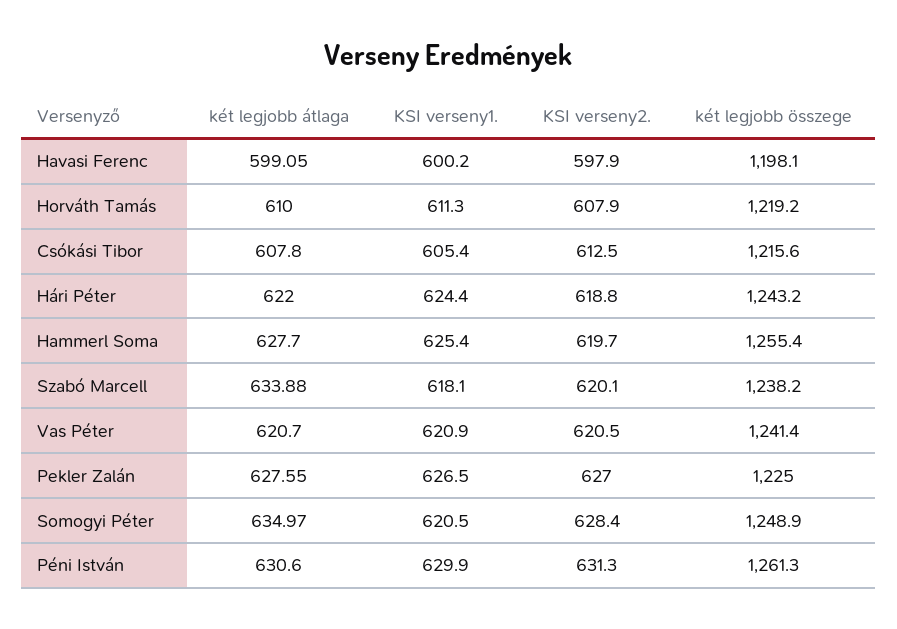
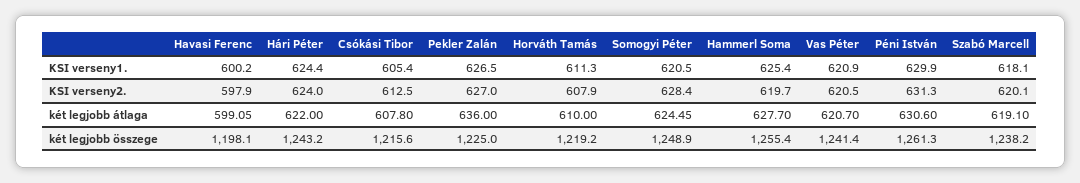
KSI verseny2., Hári Péter: 618.8 -> 624
két legjobb átlaga, Szabó Marcell: 633.88 -> 619.1
két legjobb átlaga, Pekler Zalán: 627.55 -> 636
két legjobb átlaga, Somogyi Péter: 634.97 -> 624.45

